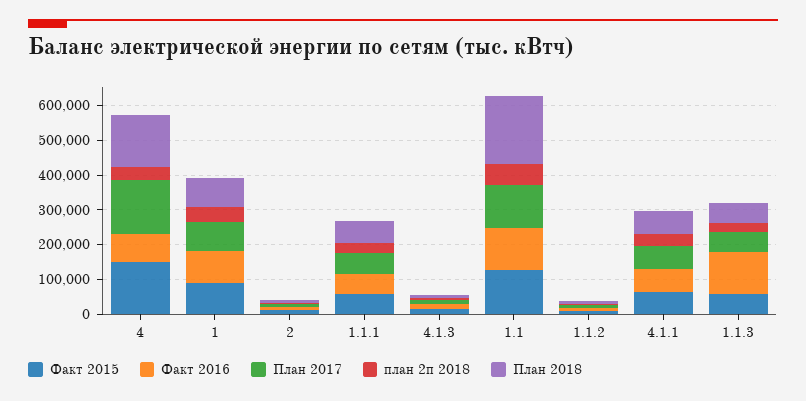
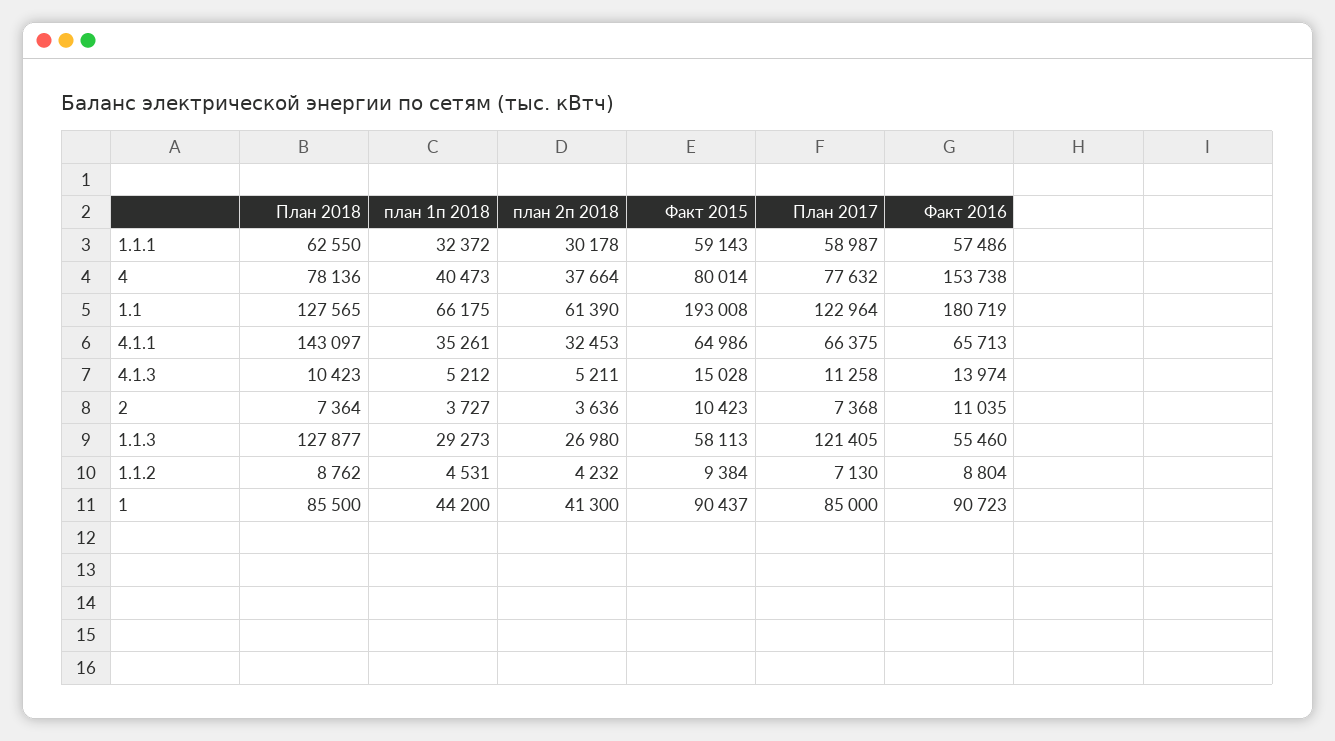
Факт 2015, 4: 150000 -> 80014
Факт 2016, 4: 75000 -> 153738
План 2017, 4: 150000 -> 77632
План 2018, 4: 150000 -> 78136
Факт 2015, 1.1: 125000 -> 193008
Факт 2016, 1.1: 125000 -> 180719
План 2018, 1.1: 200000 -> 127565
План 2018, 4.1.1: 75000 -> 143097
Факт 2016, 1.1.3: 125000 -> 55460
План 2017, 1.1.3: 50000 -> 121405
План 2018, 1.1.3: 50000 -> 127877
план 1п 2018, 1.1.1: none -> 32372
план 1п 2018, 4: none -> 40473
план 1п 2018, 1.1: none -> 66175
план 1п 2018, 4.1.1: none -> 35261
план 1п 2018, 4.1.3: none -> 5212
план 1п 2018, 2: none -> 3727
план 1п 2018, 1.1.3: none -> 29273
план 1п 2018, 1.1.2: none -> 4531
план 1п 2018, 1: none -> 44200

